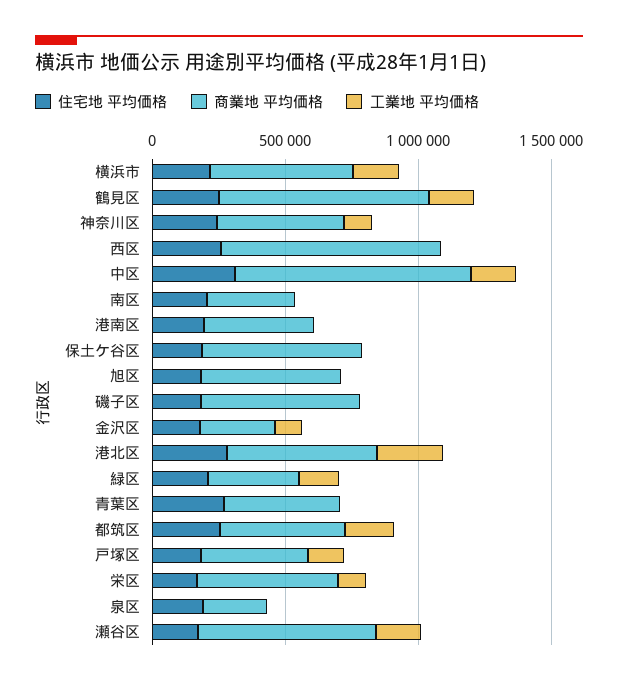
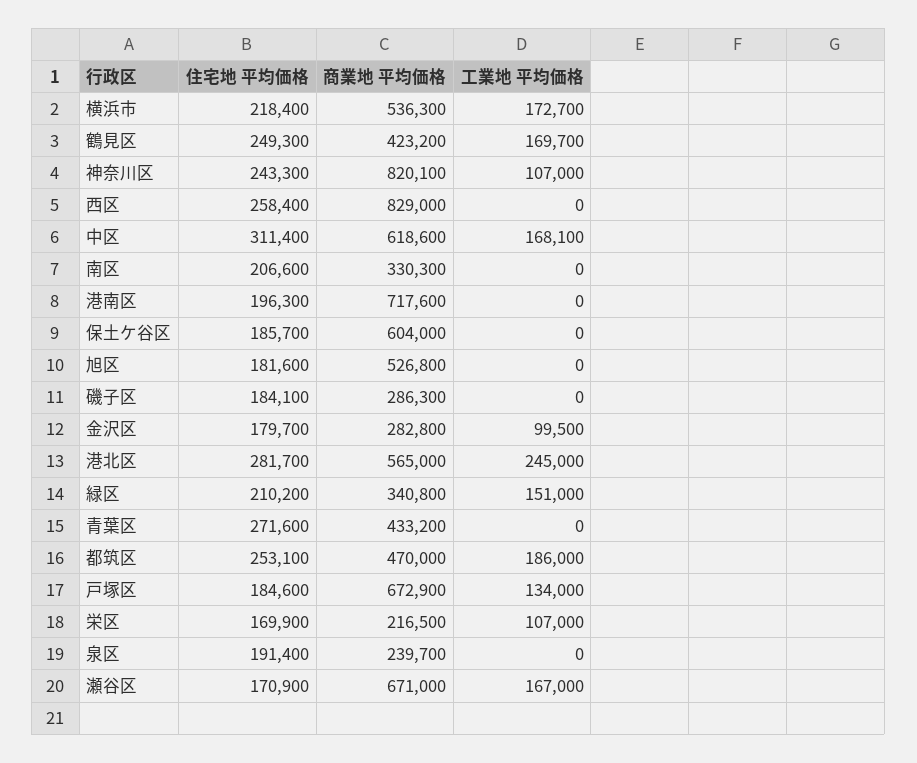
商業地 平均価格, 鶴見区: 800000 -> 423200
商業地 平均価格, 神奈川区: 500000 -> 820100
商業地 平均価格, 中区: 900000 -> 618600
商業地 平均価格, 港南区: 400000 -> 717600
商業地 平均価格, 磯子区: 600000 -> 286300
商業地 平均価格, 戸塚区: 400000 -> 672900
商業地 平均価格, 栄区: 500000 -> 216500

